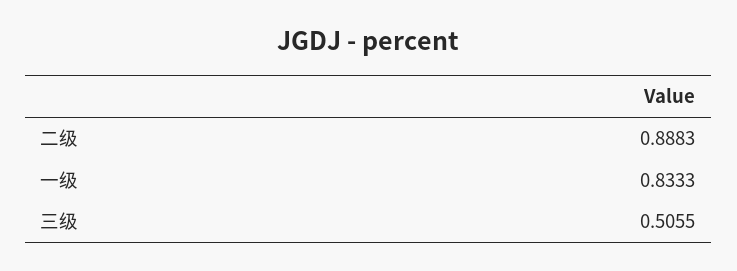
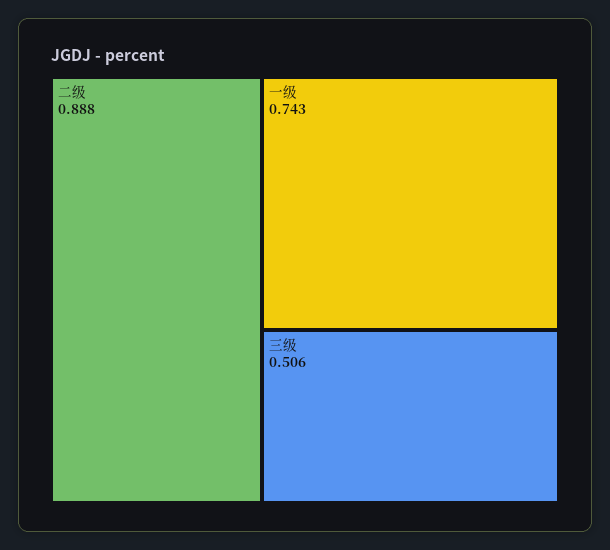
一级: 0.8333 -> 0.743

